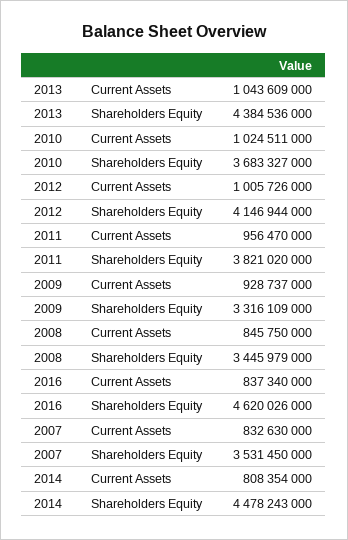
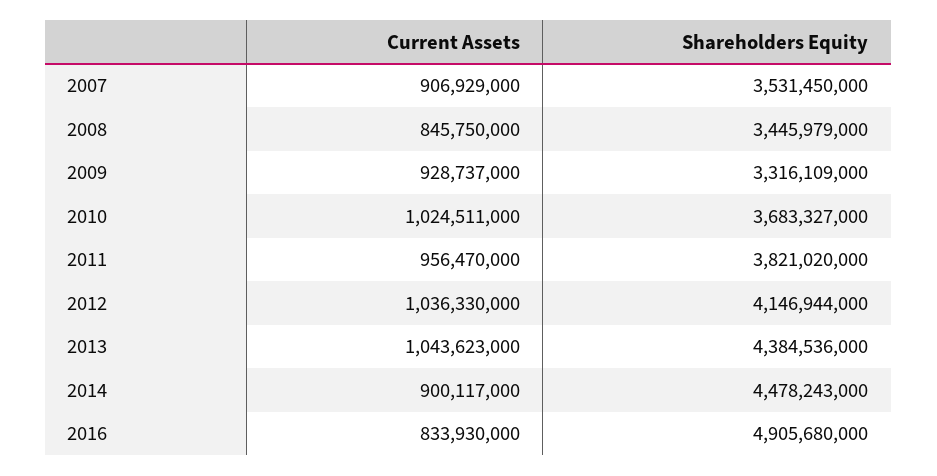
2013, Current Assets: 1043609000 -> 1043623000
2012, Current Assets: 1005726000 -> 1036330000
2016, Current Assets: 837340000 -> 833930000
2016, Shareholders Equity: 4620026000 -> 4905680000
2007, Current Assets: 832630000 -> 906929000
2014, Current Assets: 808354000 -> 900117000

